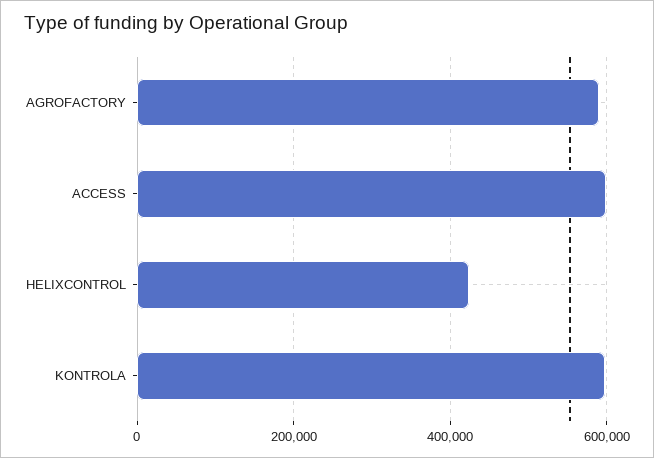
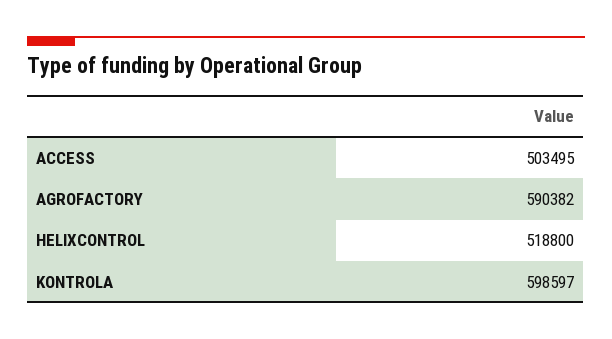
ACCESS: 600000 -> 503495
HELIXCONTROL: 420000 -> 518800

